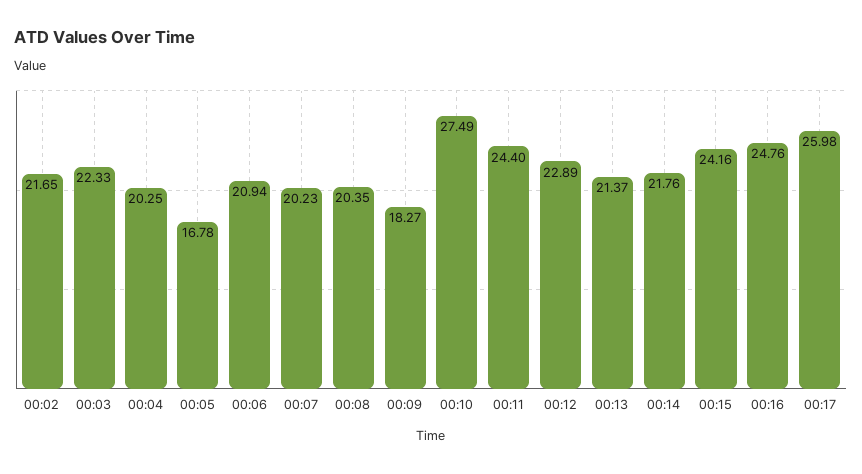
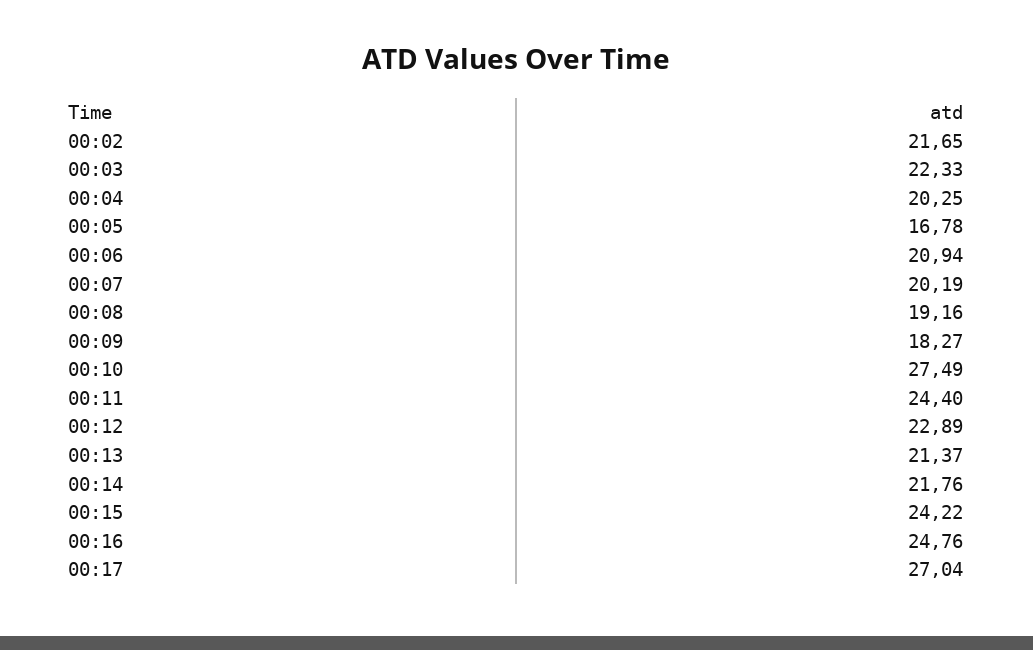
00:07: 20.23 -> 20.19
00:08: 20.35 -> 19.16
00:15: 24.16 -> 24.22
00:17: 25.98 -> 27.04

